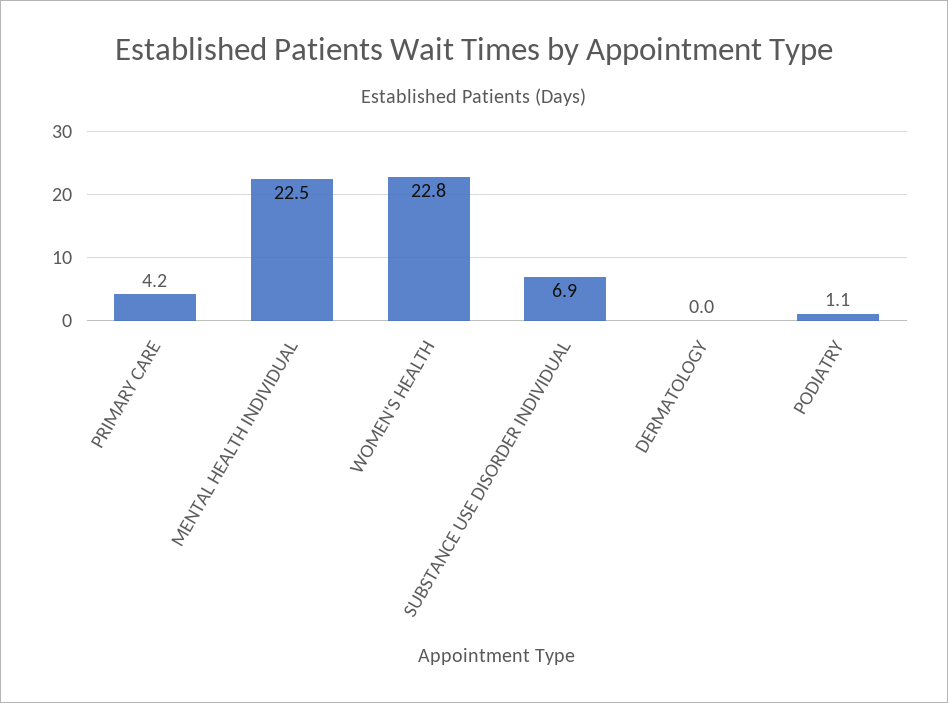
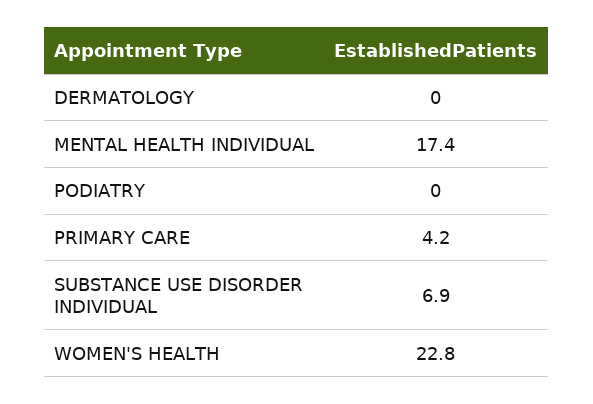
MENTAL HEALTH INDIVIDUAL: 22.5 -> 17.4
PODIATRY: 1.1 -> 0

